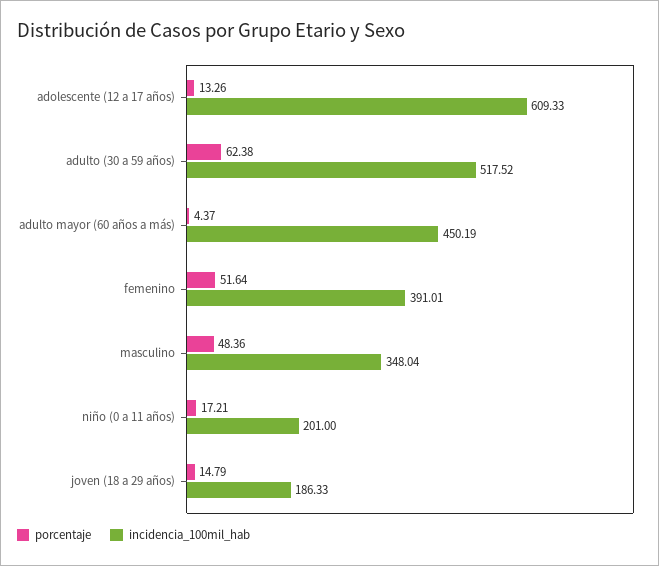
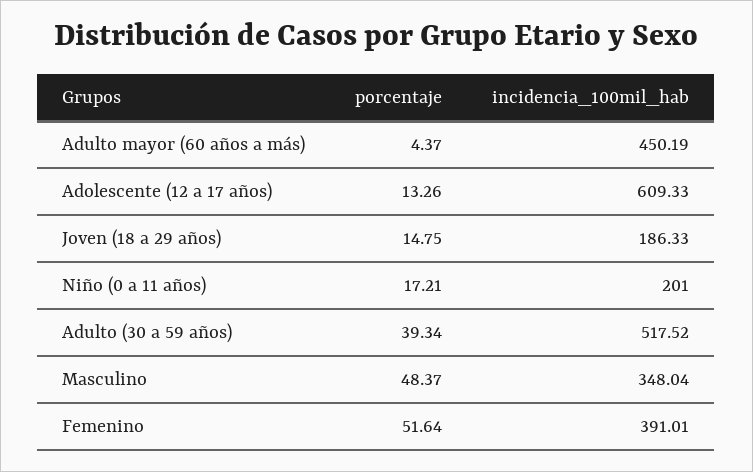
porcentaje, adulto (30 a 59 años): 62.38 -> 39.34
porcentaje, masculino: 48.36 -> 48.37
porcentaje, joven (18 a 29 años): 14.79 -> 14.75

